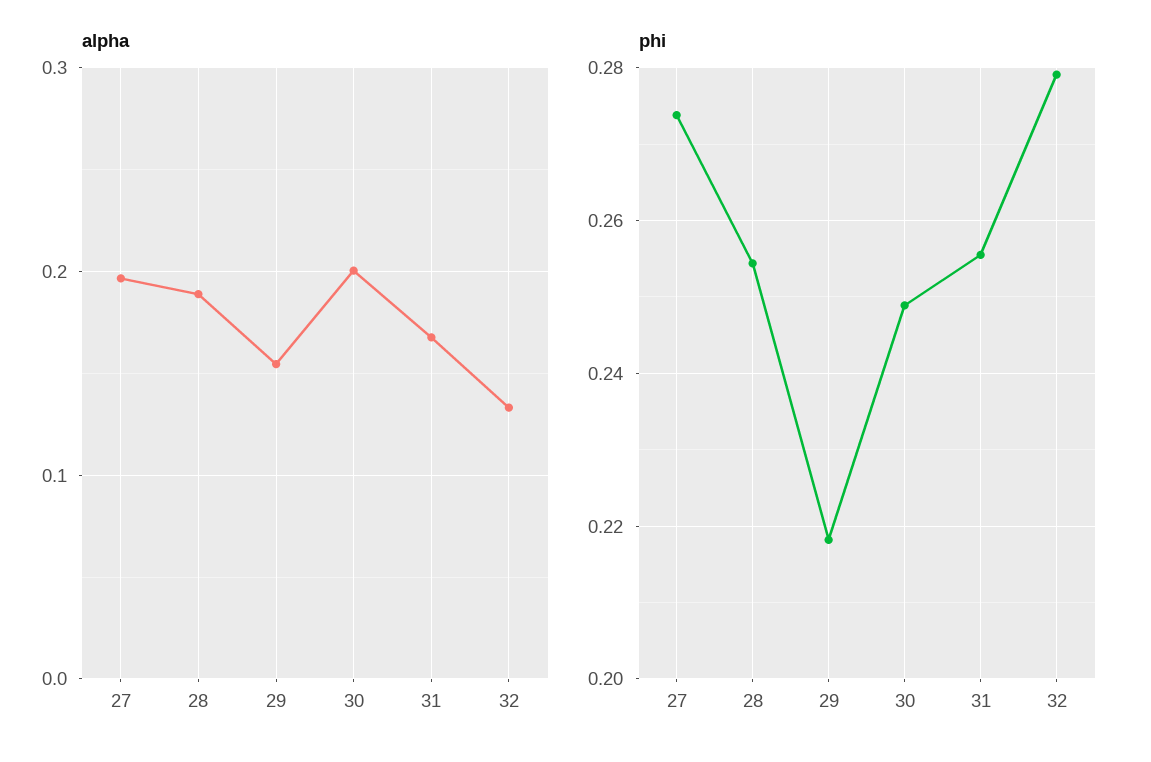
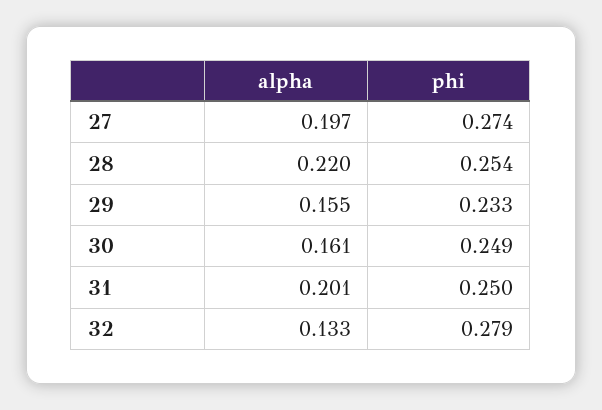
alpha, 28: 0.19 -> 0.22
alpha, 30: 0.2 -> 0.161
alpha, 31: 0.17 -> 0.201
phi, 29: 0.218 -> 0.233
phi, 31: 0.256 -> 0.25

